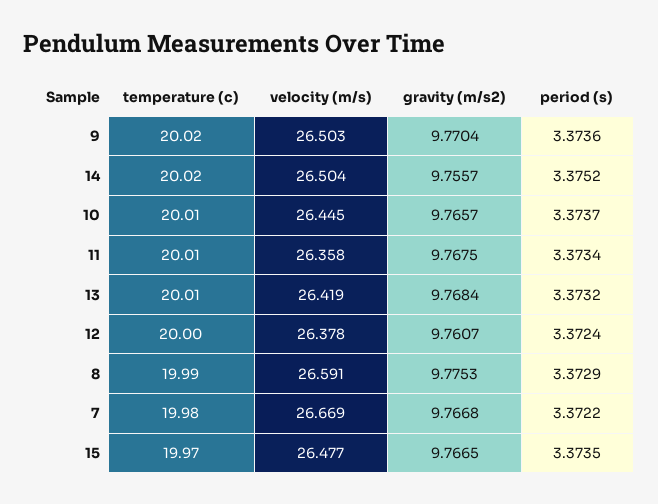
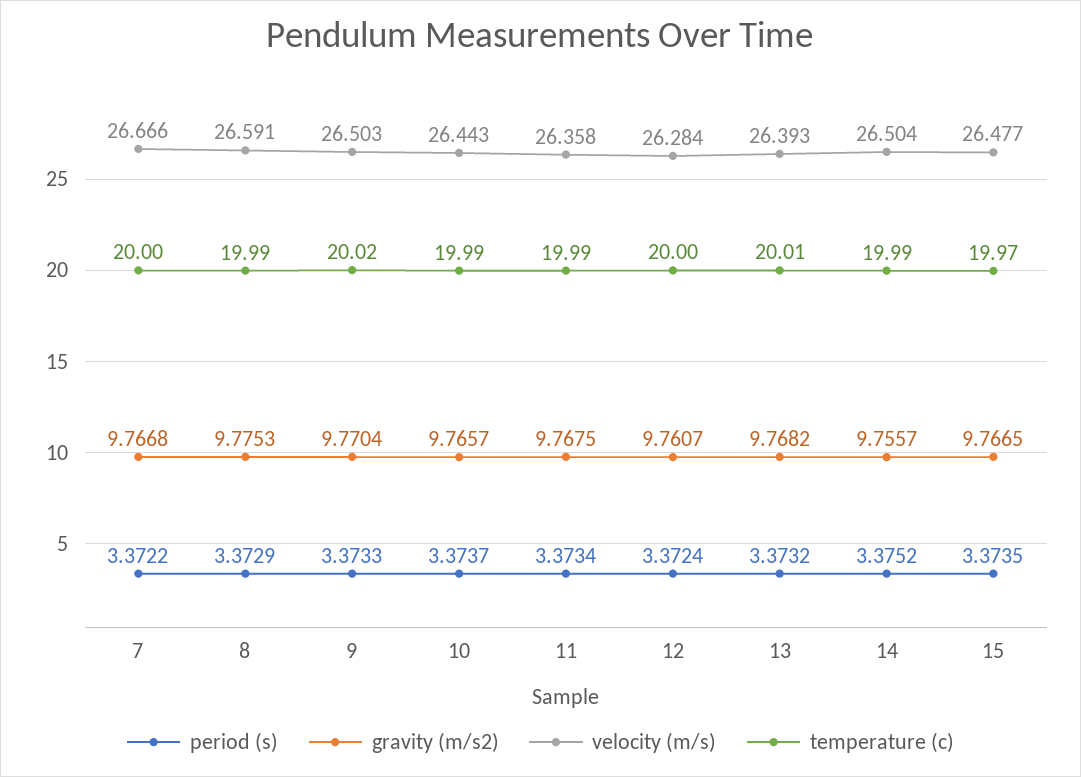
period (s), 9: 3.3736 -> 3.3733
temperature (c), 14: 20.02 -> 19.99
temperature (c), 10: 20.01 -> 19.99
velocity (m/s), 10: 26.445 -> 26.443
temperature (c), 11: 20.01 -> 19.99
velocity (m/s), 13: 26.419 -> 26.393
gravity (m/s2), 13: 9.7684 -> 9.7682
velocity (m/s), 12: 26.378 -> 26.284
temperature (c), 7: 19.98 -> 20
velocity (m/s), 7: 26.669 -> 26.666

